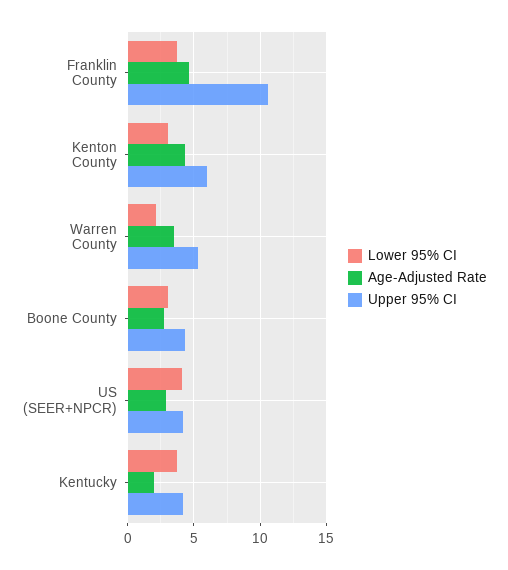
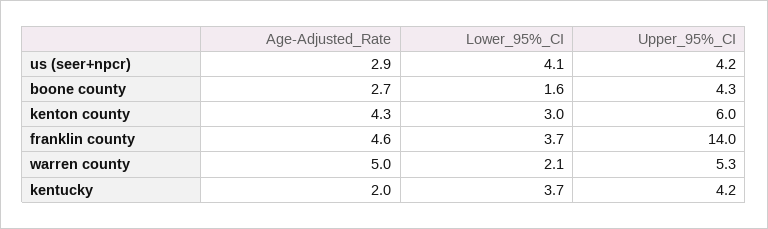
Upper 95% CI, Franklin County: 10.5 -> 14
Age-Adjusted Rate, Warren County: 3.5 -> 5
Lower 95% CI, Boone County: 3 -> 1.6

